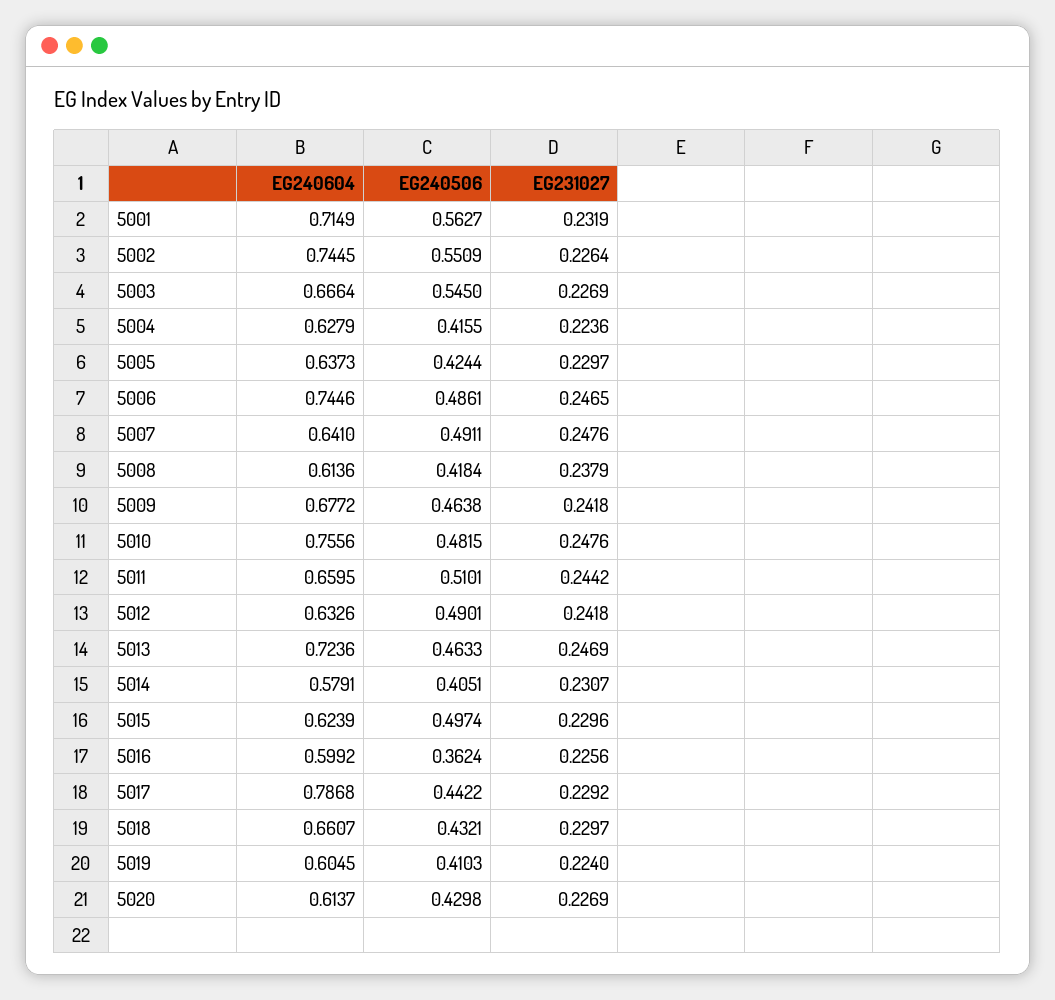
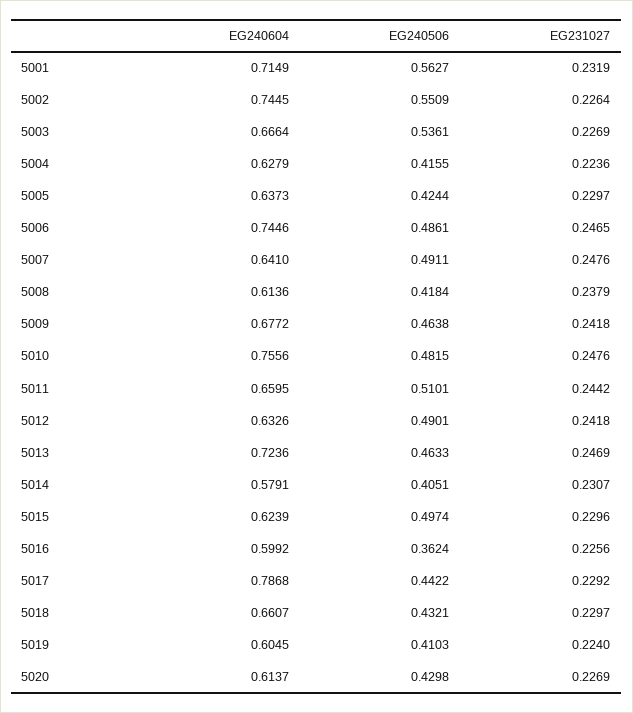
EG240506, 5003: 0.545 -> 0.5361

